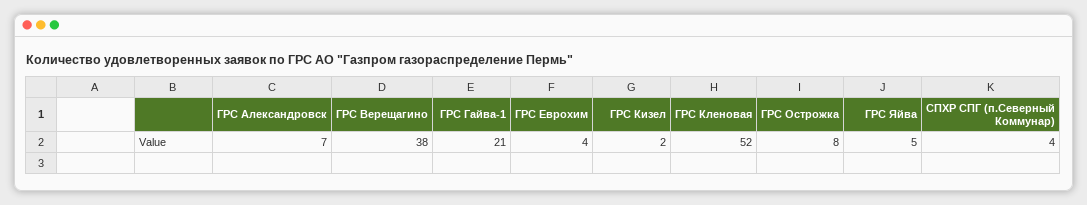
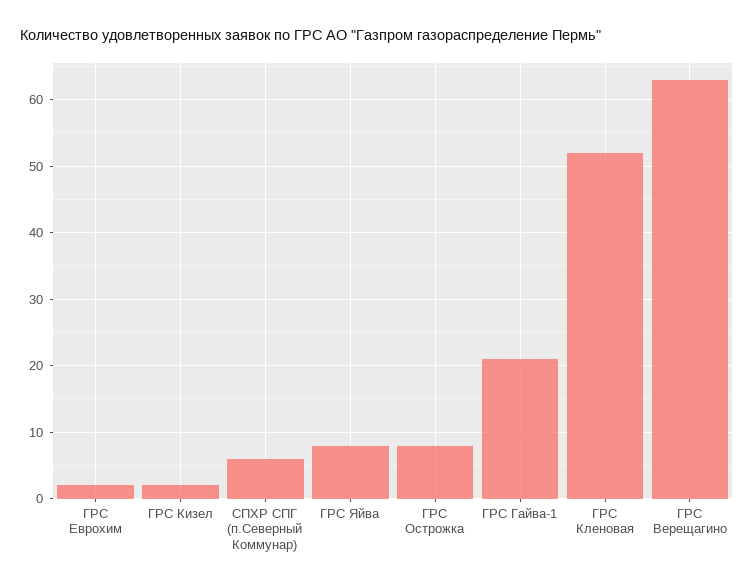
ГРС Александровск: 7 -> none
ГРС Верещагино: 38 -> 63
ГРС Еврохим: 4 -> 2
ГРС Яйва: 5 -> 8
СПХР СПГ (п.Северный Коммунар): 4 -> 6

